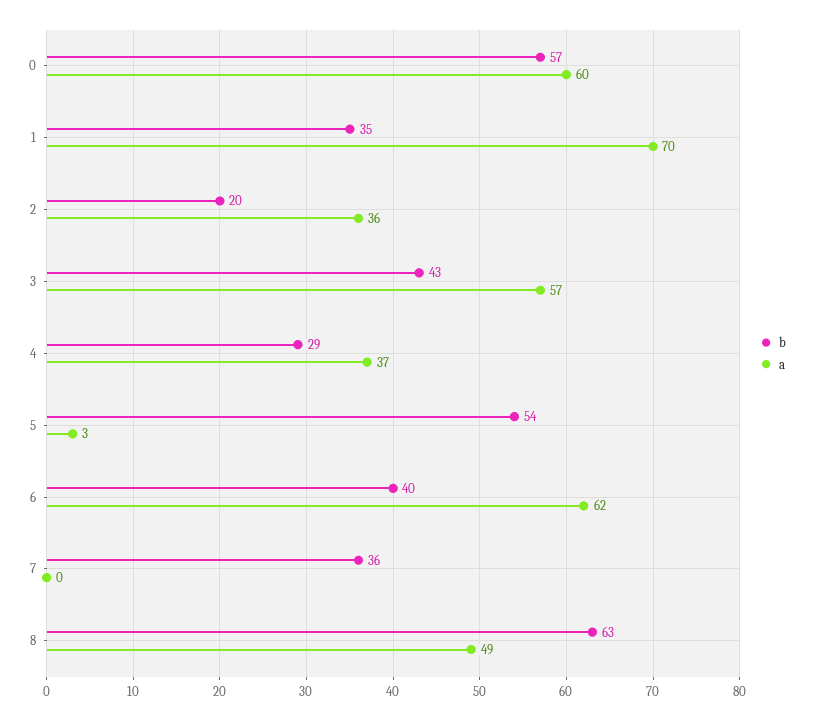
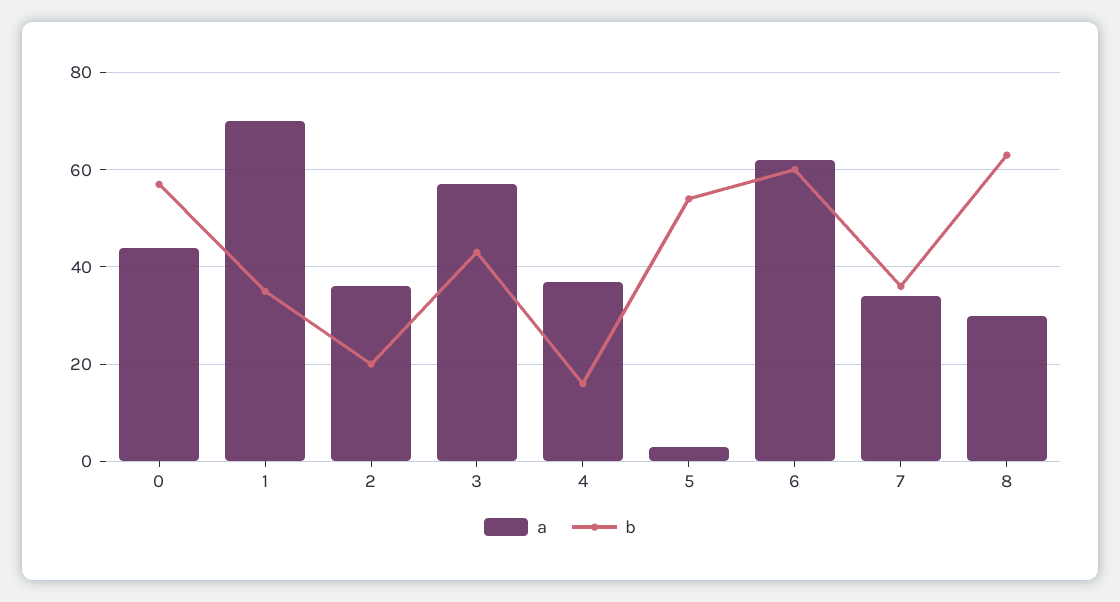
a, 0: 60 -> 45
b, 4: 29 -> 15
b, 6: 40 -> 60
a, 7: 0 -> 35
a, 8: 49 -> 30

